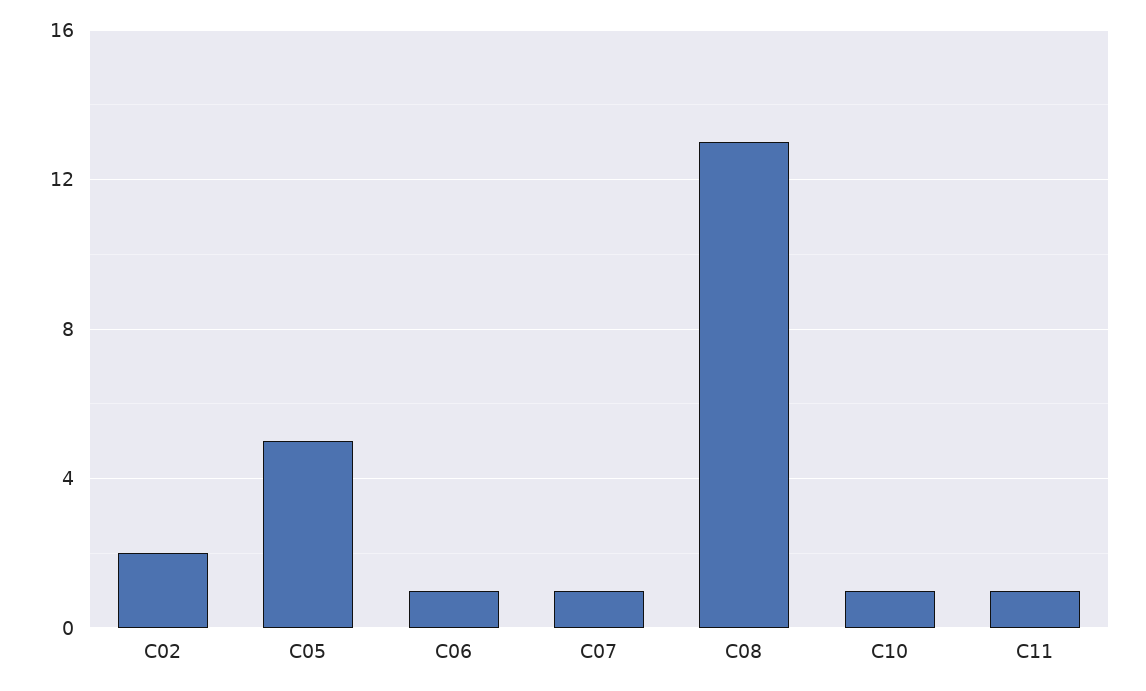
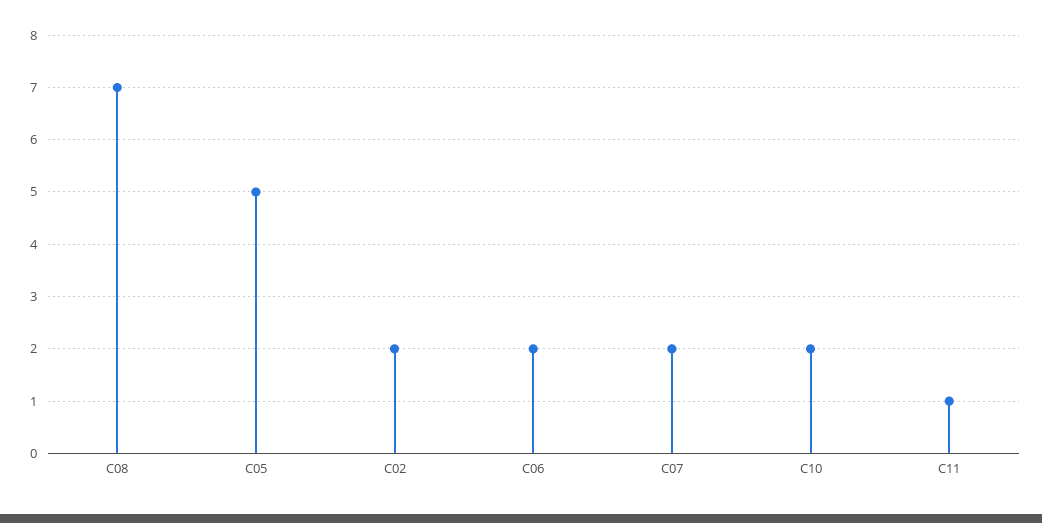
C06: 1 -> 2
C07: 1 -> 2
C08: 13 -> 7
C10: 1 -> 2

